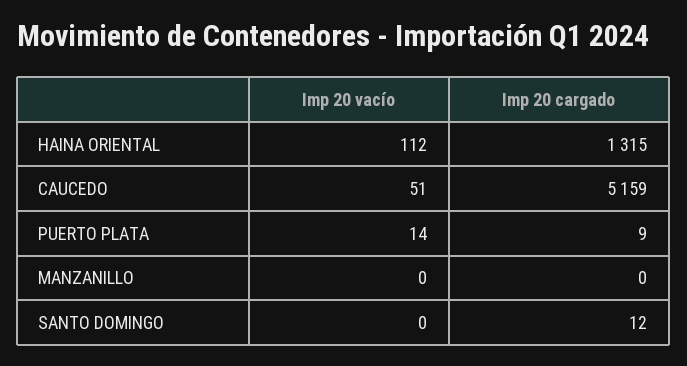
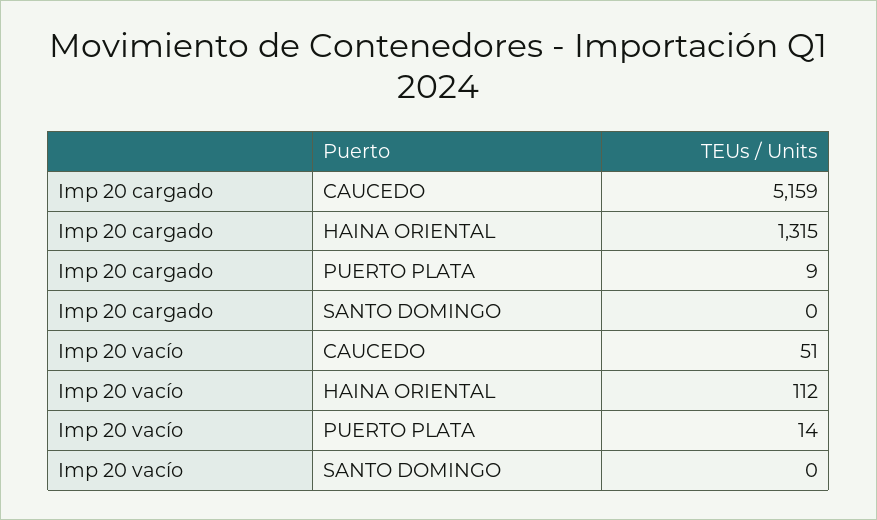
Imp 20 vacío, MANZANILLO: 0 -> none
Imp 20 cargado, MANZANILLO: 0 -> none
Imp 20 cargado, SANTO DOMINGO: 12 -> 0

